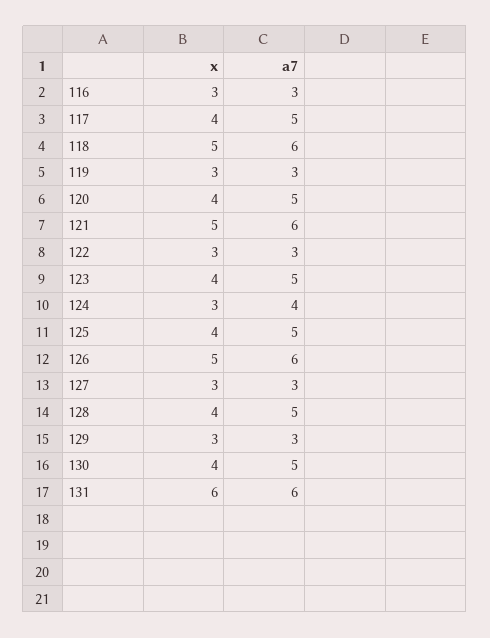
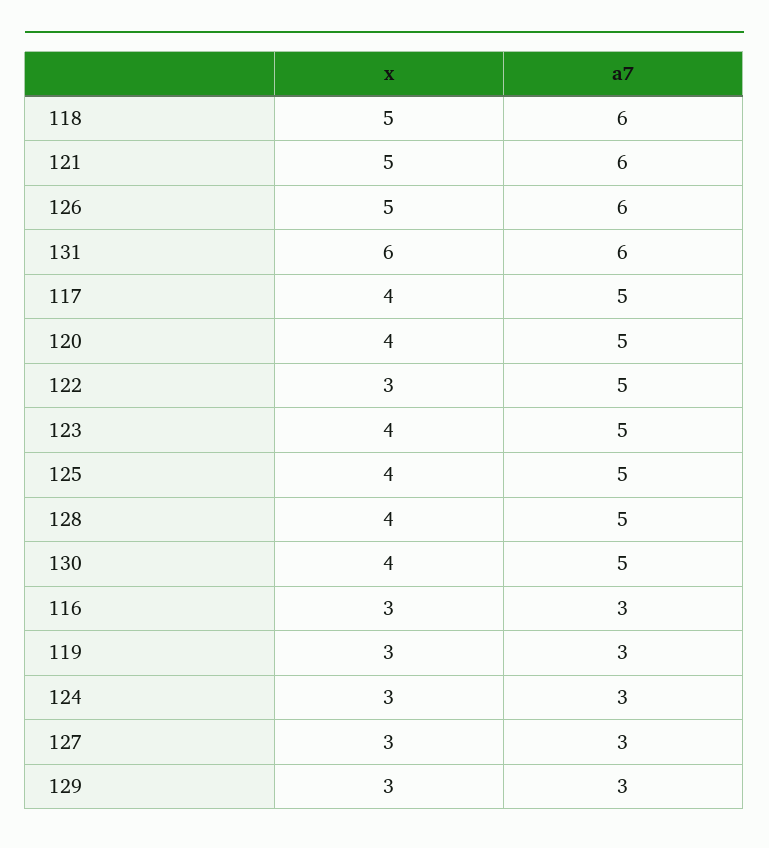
a7, 122: 3 -> 5
a7, 124: 4 -> 3

